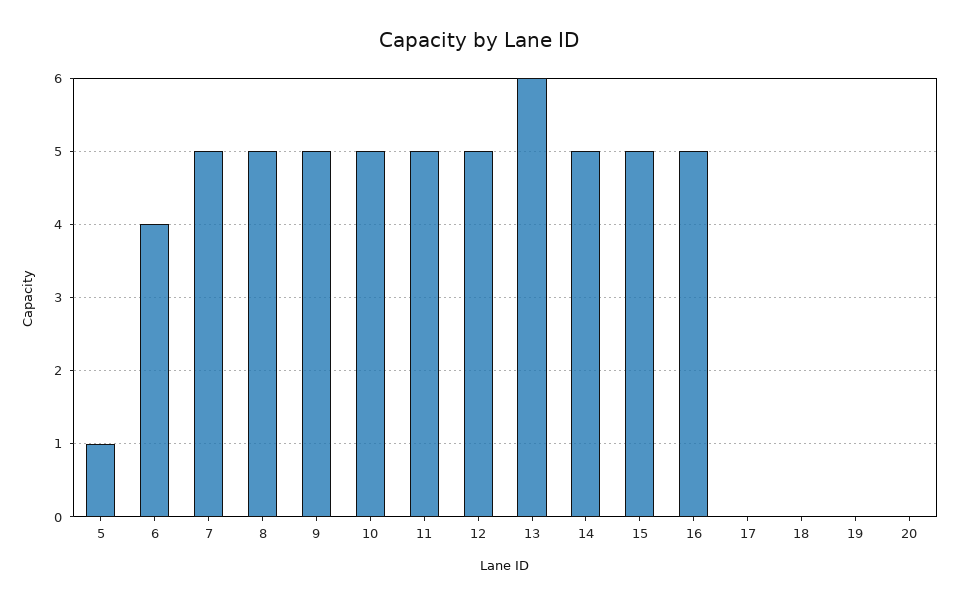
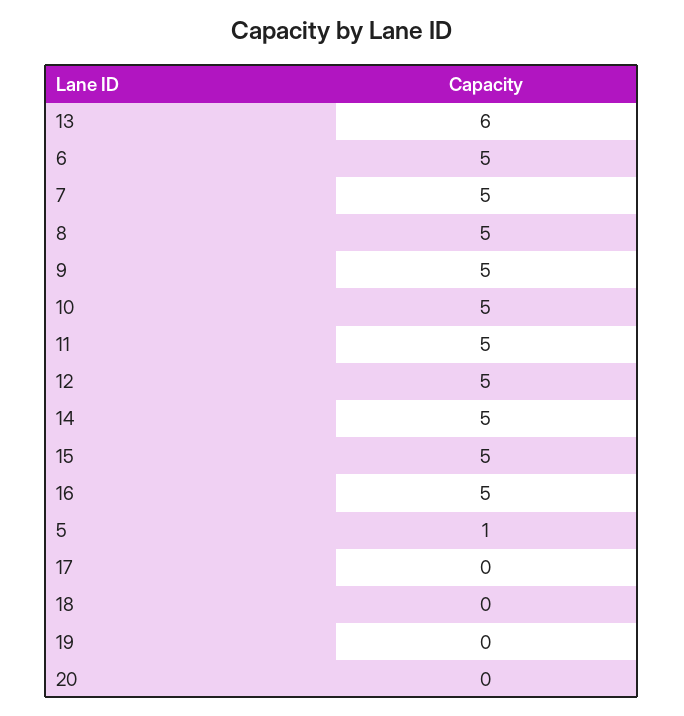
6: 4 -> 5

